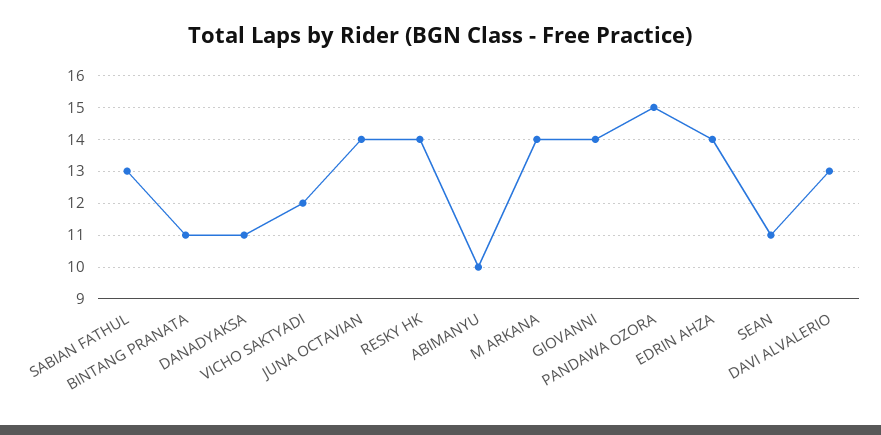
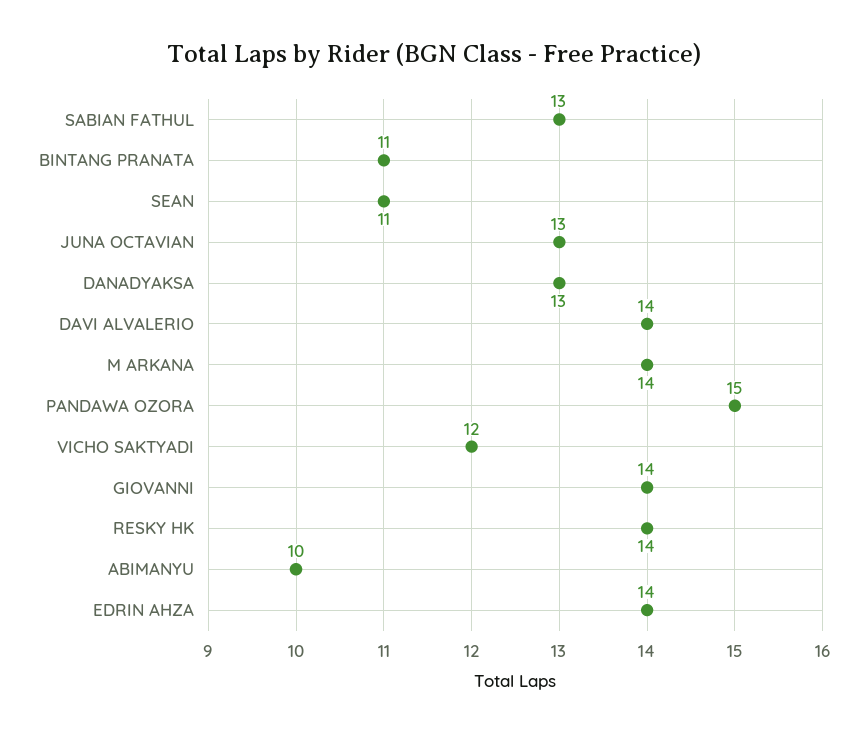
DANADYAKSA: 11 -> 13
JUNA OCTAVIAN: 14 -> 13
DAVI ALVALERIO: 13 -> 14

